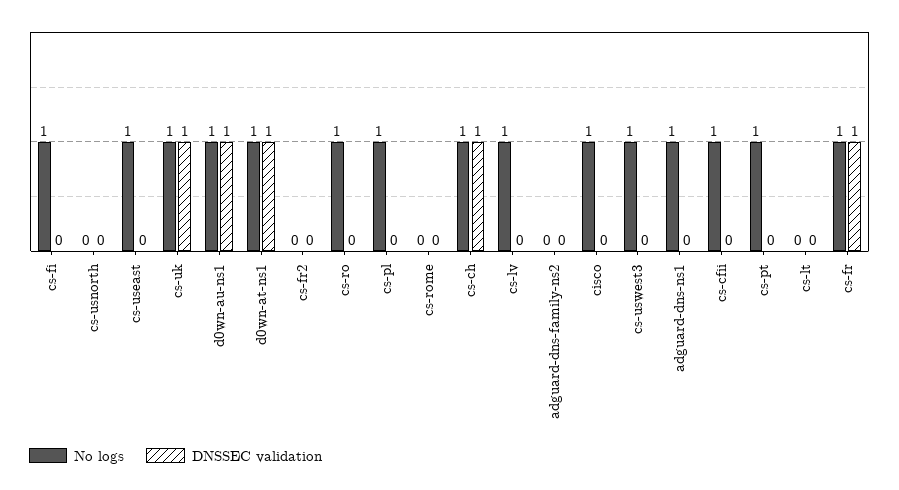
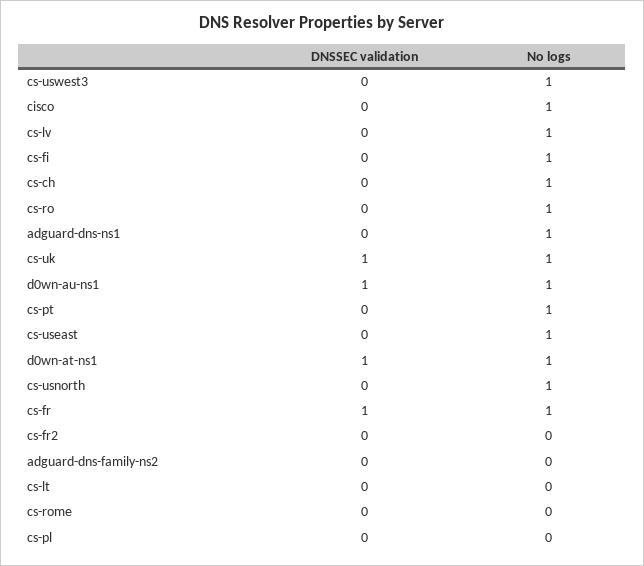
No logs, cs-usnorth: 0 -> 1
No logs, cs-pl: 1 -> 0
DNSSEC validation, cs-ch: 1 -> 0
No logs, cs-cfii: 1 -> none
DNSSEC validation, cs-cfii: 0 -> none

